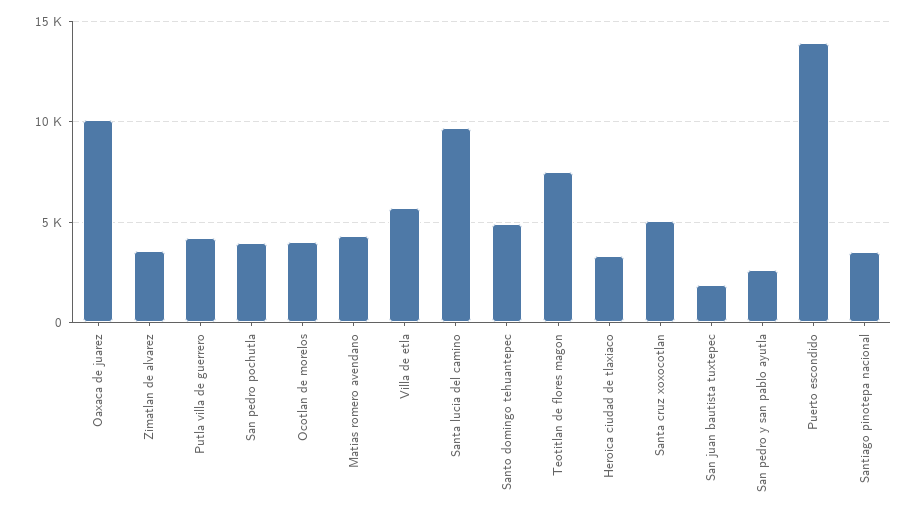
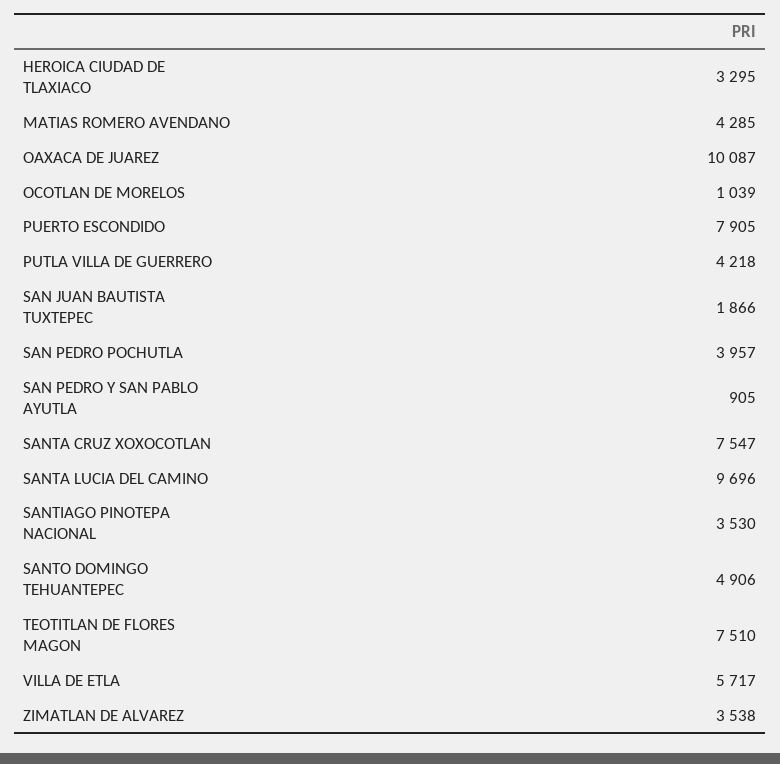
Ocotlan de morelos: 4000 -> 1039
Santa cruz xoxocotlan: 5000 -> 7547
San pedro y san pablo ayutla: 2500 -> 905
Puerto escondido: 14000 -> 7905

